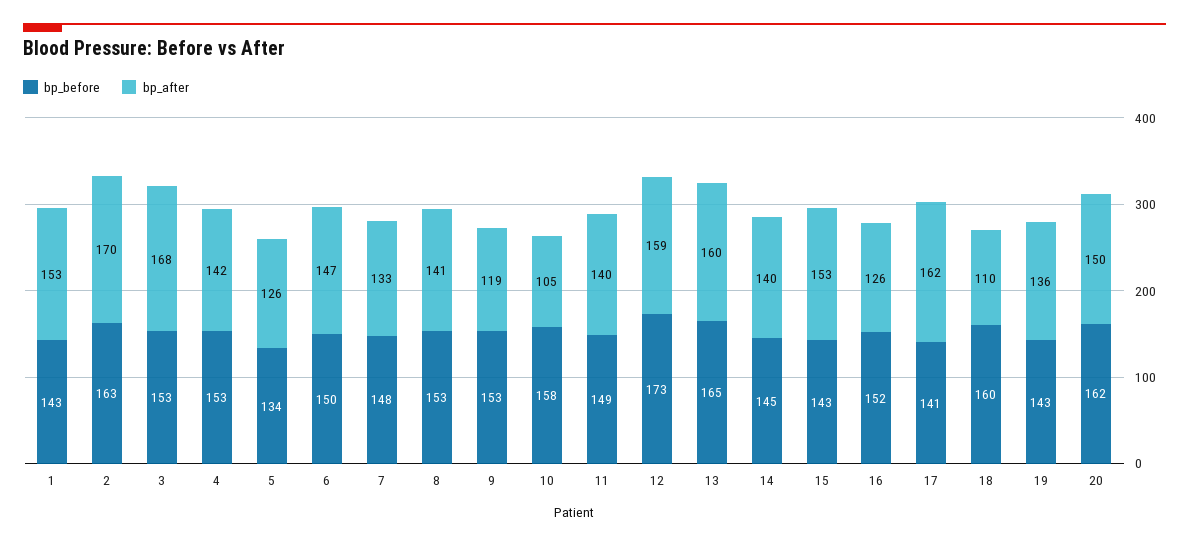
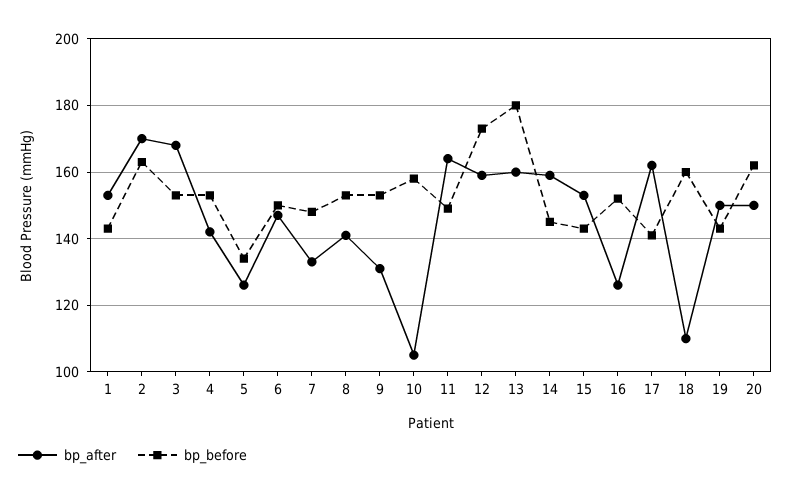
bp_after, 9: 119 -> 130
bp_after, 11: 140 -> 165
bp_before, 13: 165 -> 180
bp_after, 14: 140 -> 160
bp_after, 19: 136 -> 150

